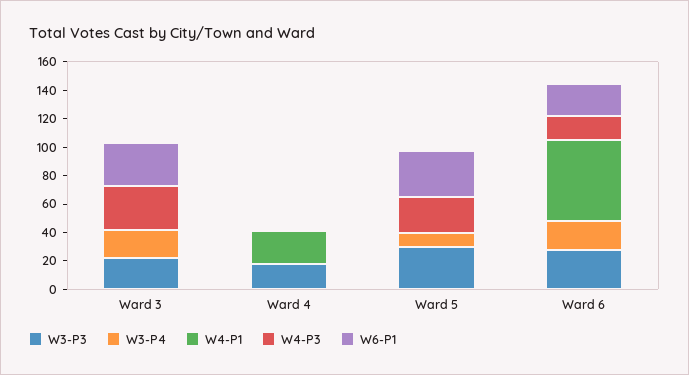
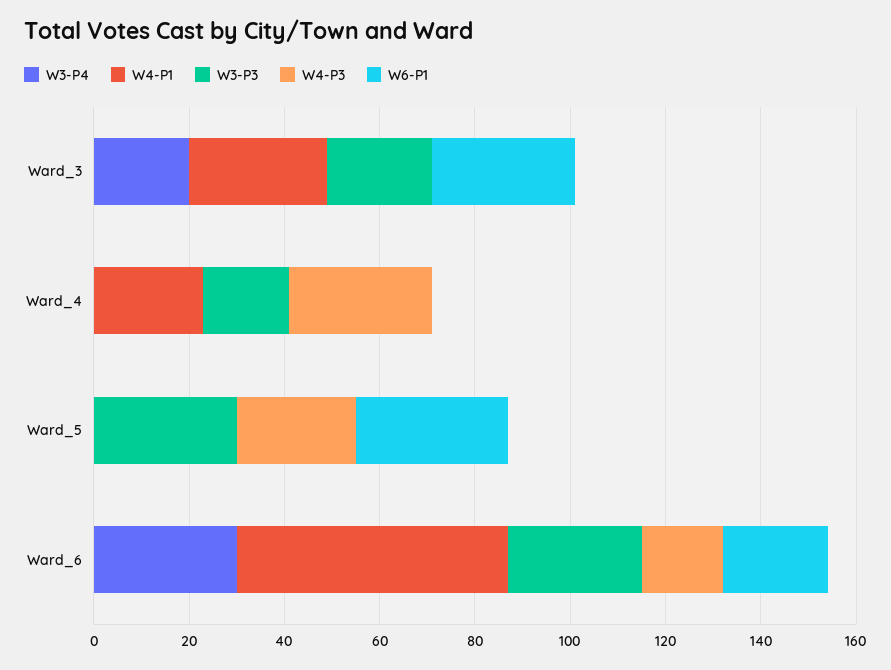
W4-P1, Ward 3: 0 -> 30
W4-P3, Ward 3: 30 -> 0
W4-P3, Ward 4: 0 -> 30
W3-P4, Ward 5: 10 -> 0
W3-P4, Ward 6: 20 -> 30

